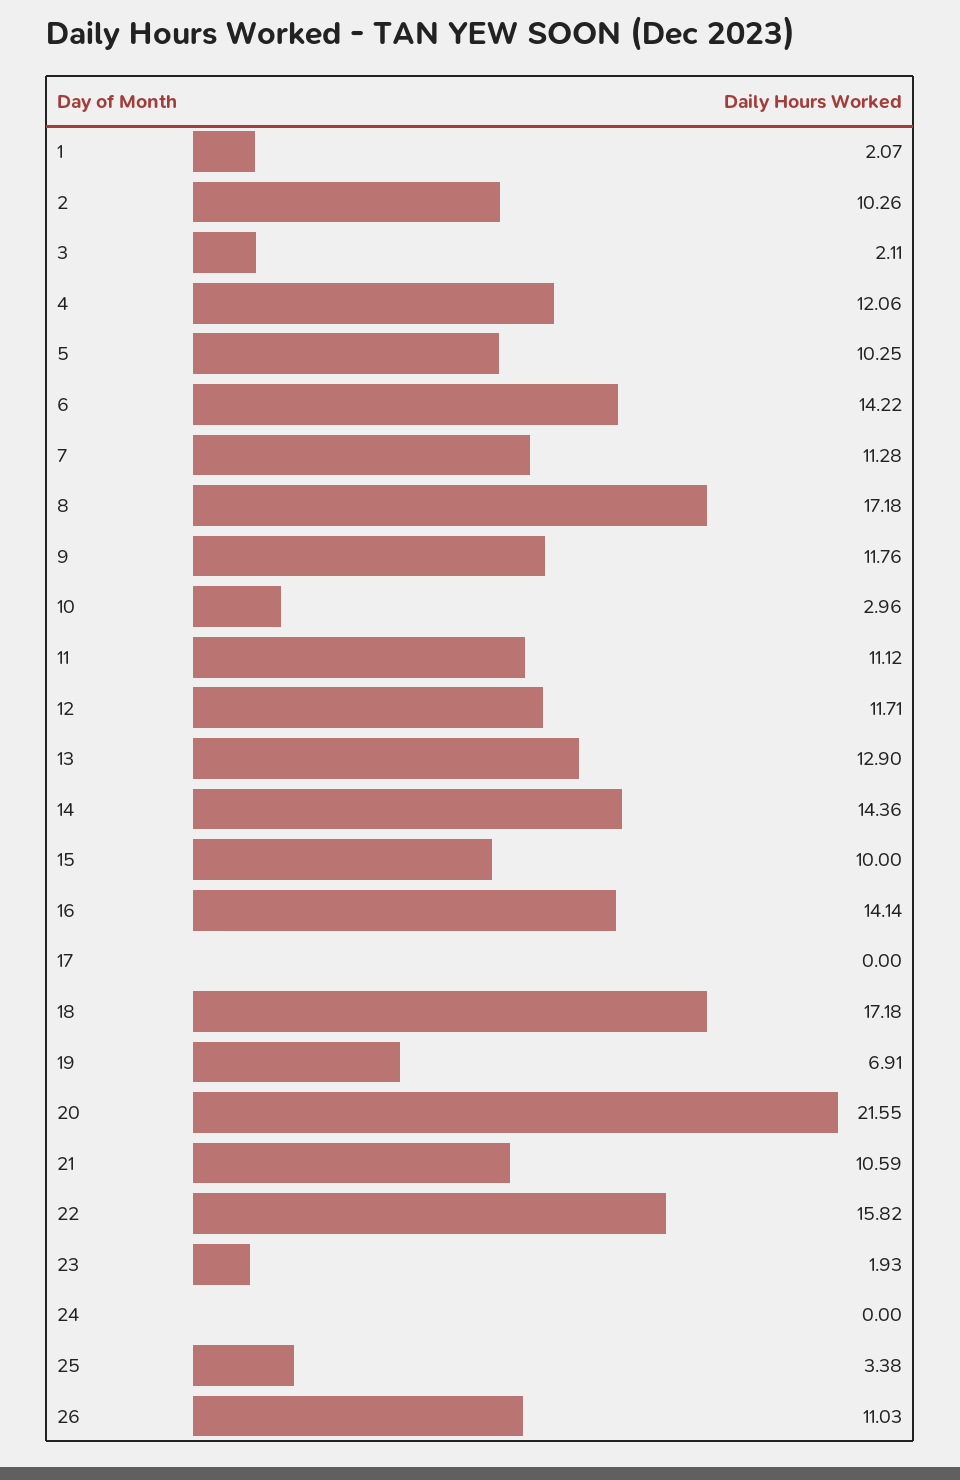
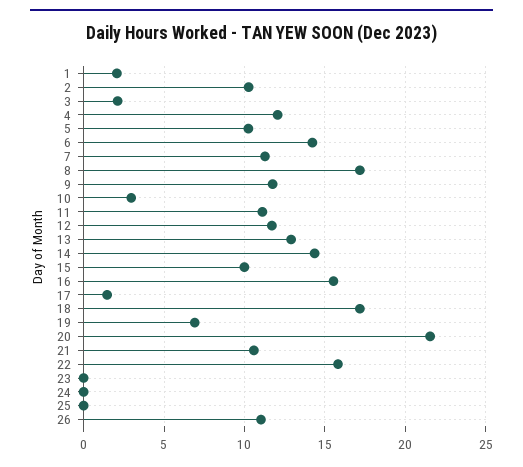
16: 14.14 -> 15.5
17: 0 -> 1.5
23: 1.93 -> 0
25: 3.38 -> 0

